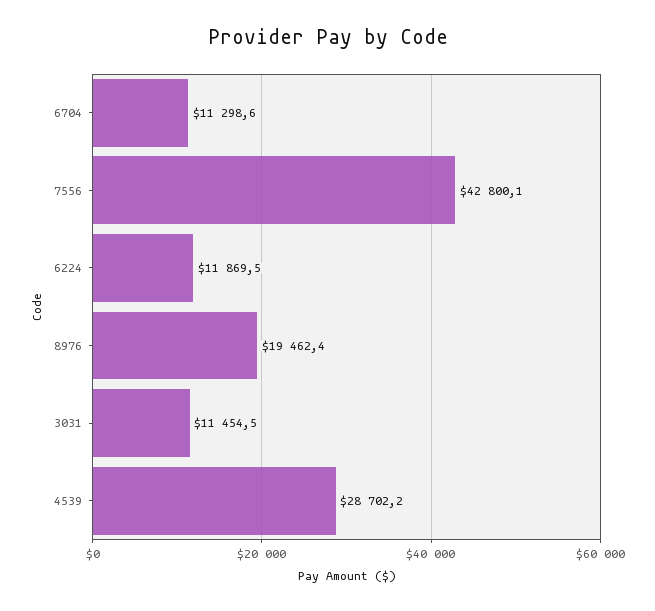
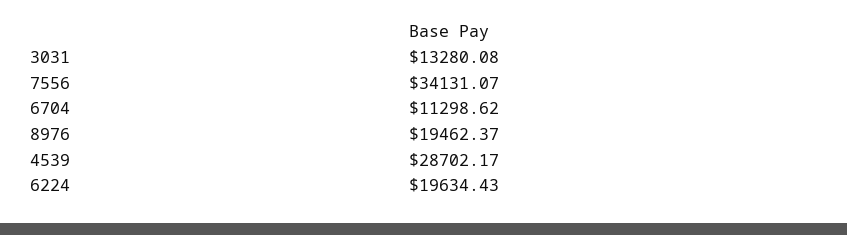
7556: 42800.1 -> 34131.07
6224: 11869.5 -> 19634.43
3031: 11454.5 -> 13280.08

